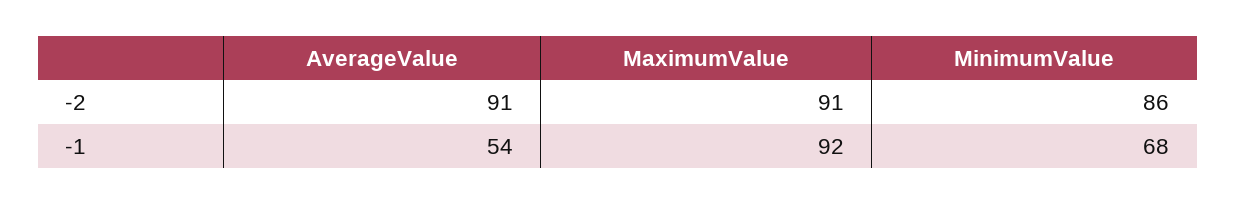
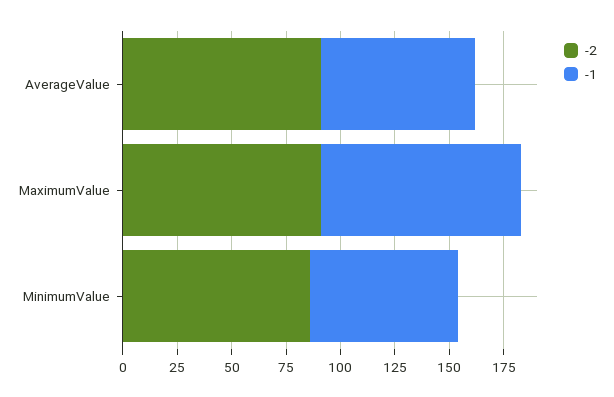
-1, AverageValue: 54 -> 70

